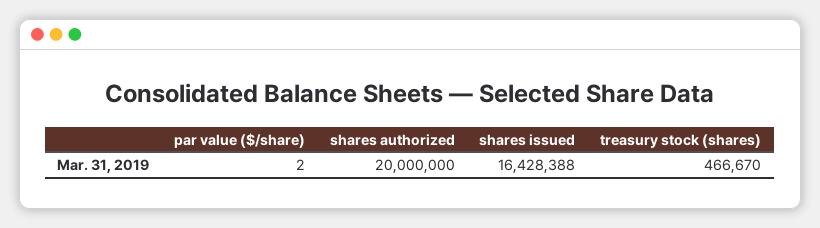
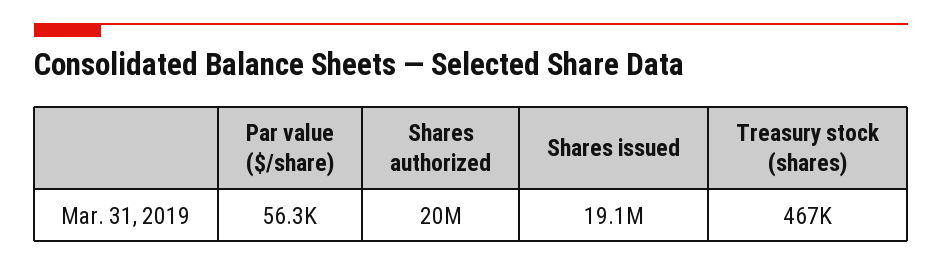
par value ($/share): 2 -> 56300
shares issued: 16428388 -> 19100000

